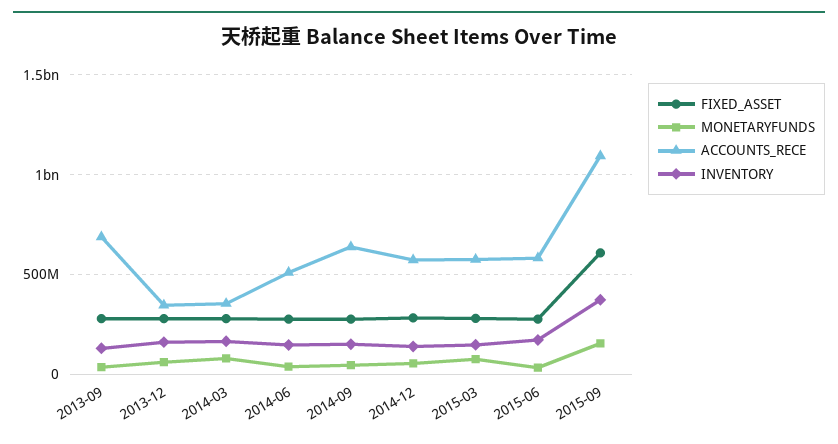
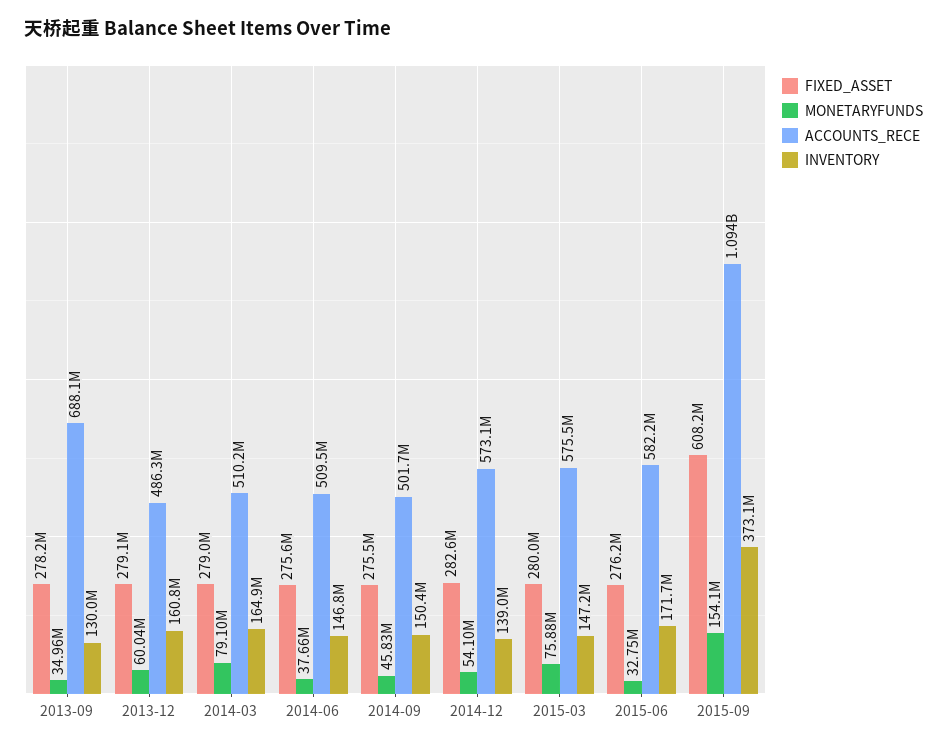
ACCOUNTS_RECE, 2013-12: 350000000 -> 486300000
ACCOUNTS_RECE, 2014-03: 350000000 -> 510200000
ACCOUNTS_RECE, 2014-09: 650000000 -> 501700000

